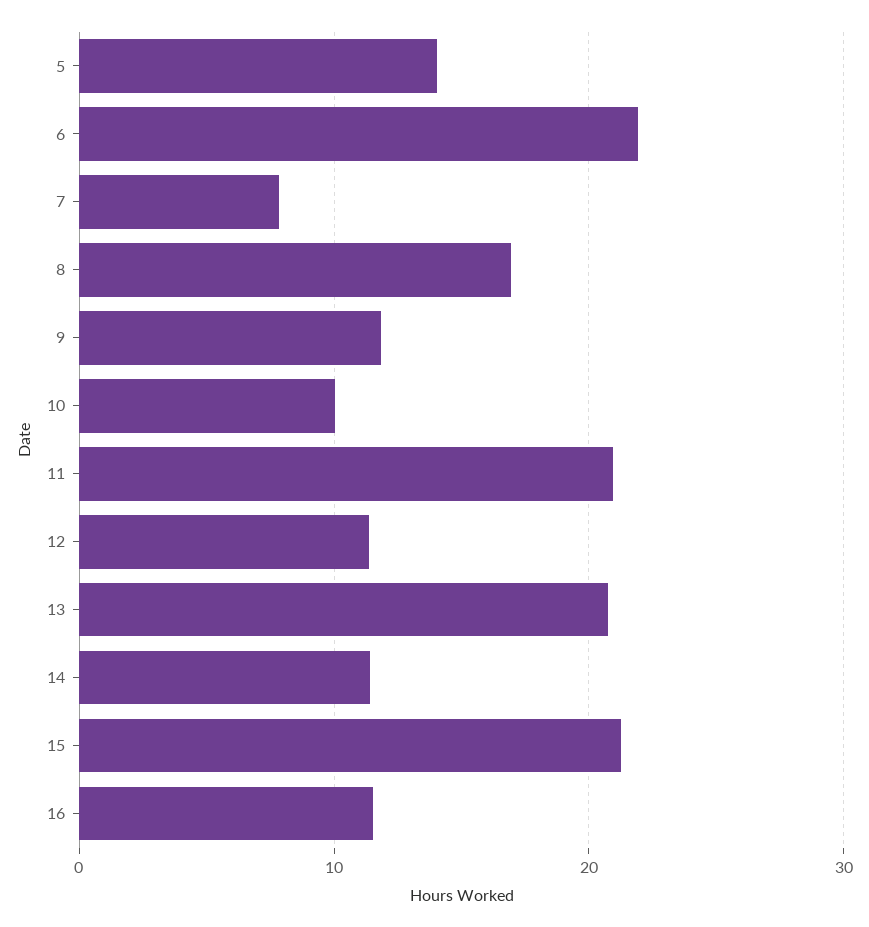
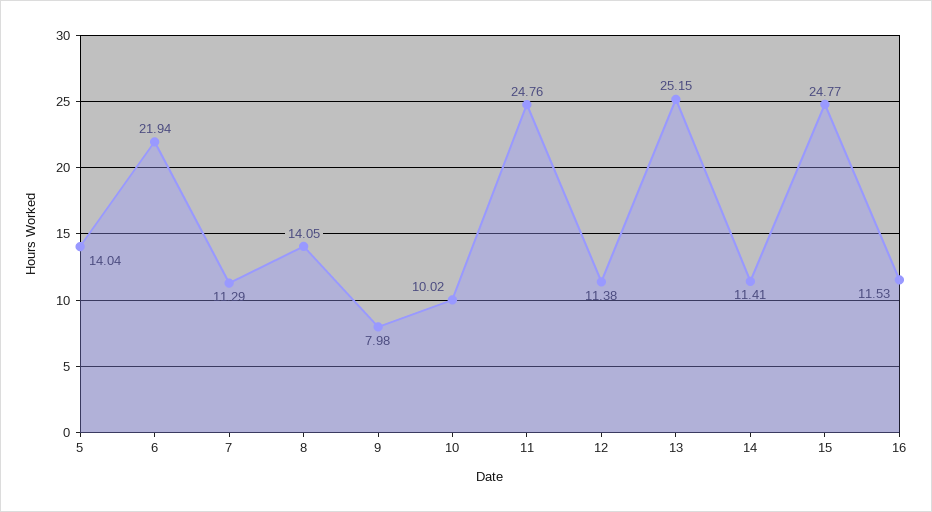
7: 8 -> 11.29
8: 17 -> 14.05
9: 12 -> 7.98
11: 21 -> 24.76
13: 21 -> 25.15
15: 21 -> 24.77

